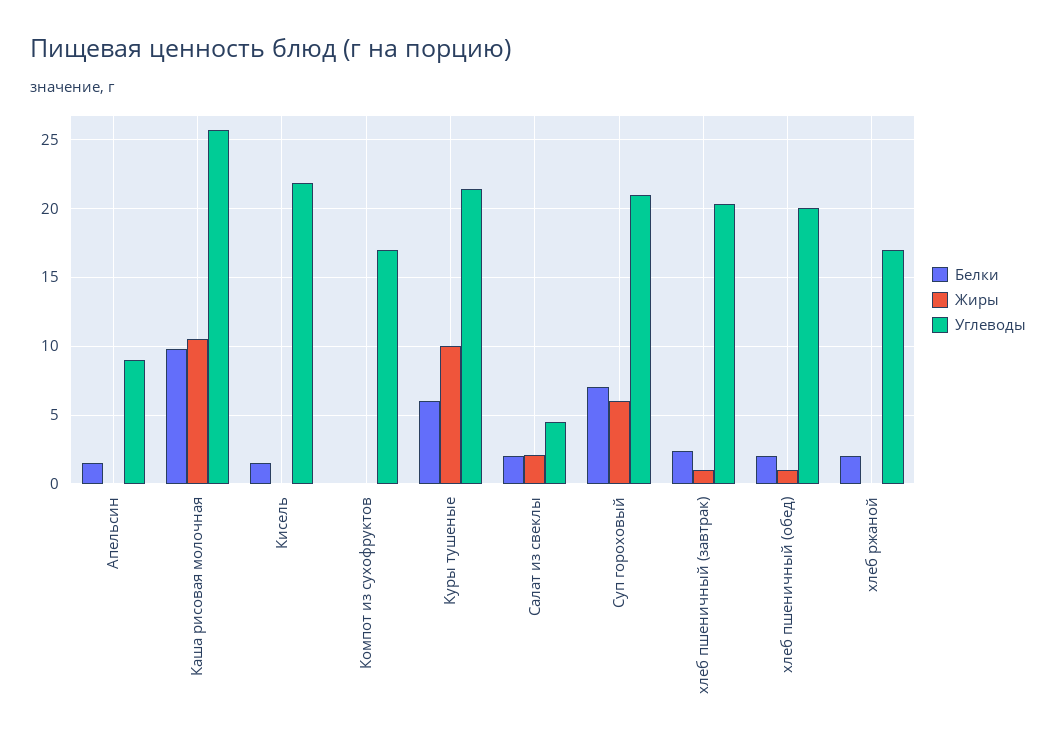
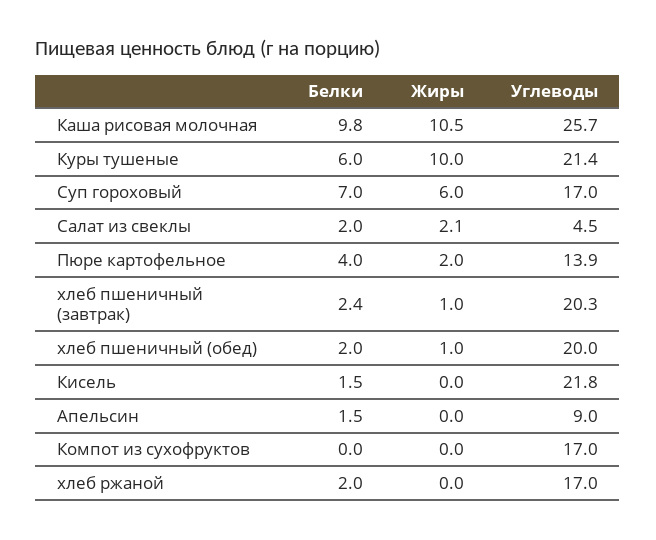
Углеводы, Суп гороховый: 21 -> 17
Белки, Пюре картофельное: none -> 4
Жиры, Пюре картофельное: none -> 2
Углеводы, Пюре картофельное: none -> 13.9

